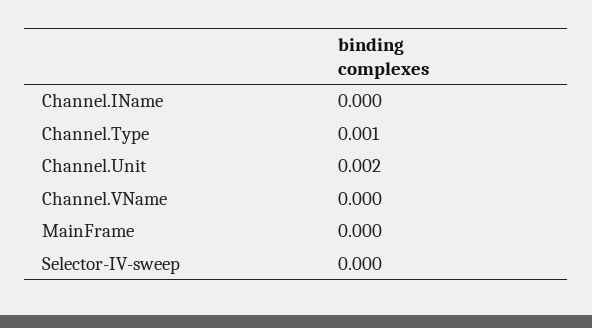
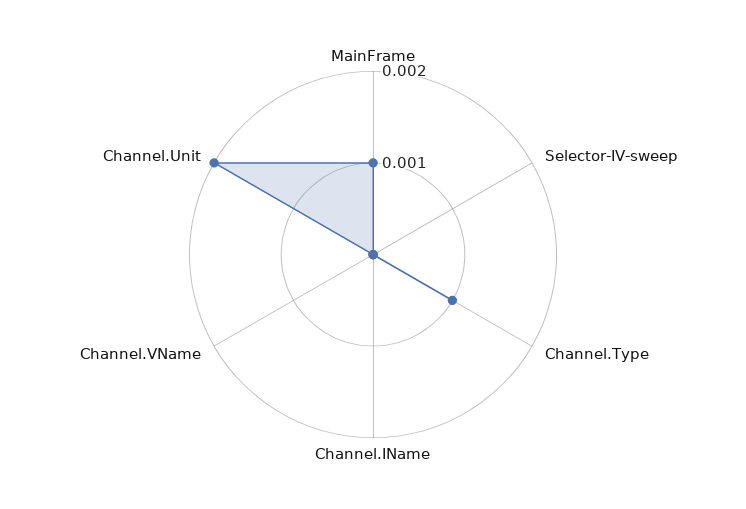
MainFrame: 0 -> 0.001

